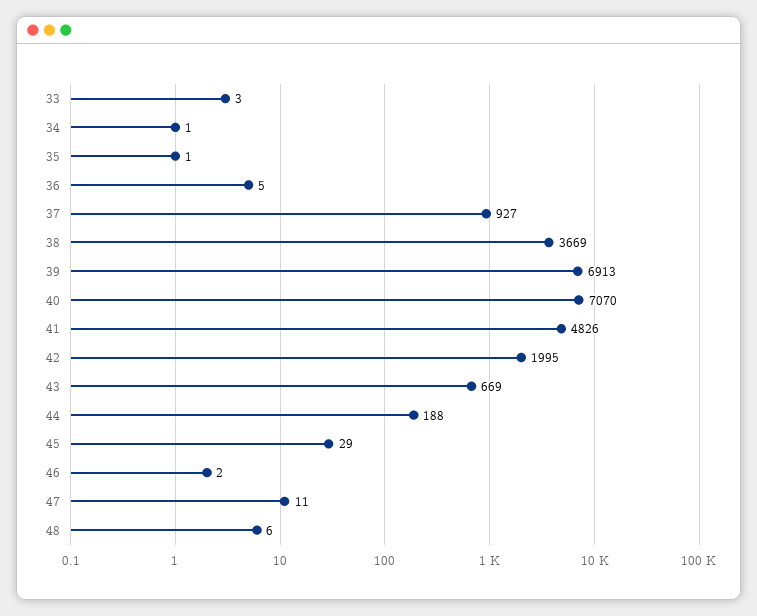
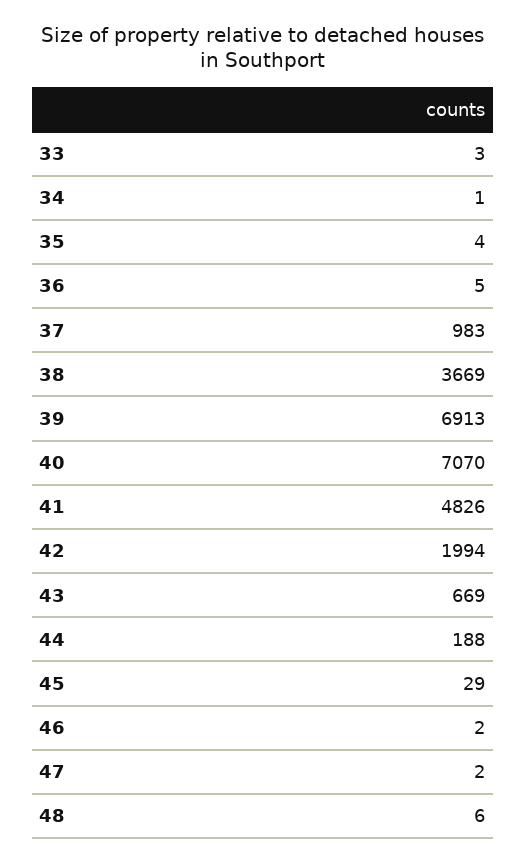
35: 1 -> 4
37: 927 -> 983
42: 1995 -> 1994
47: 11 -> 2

